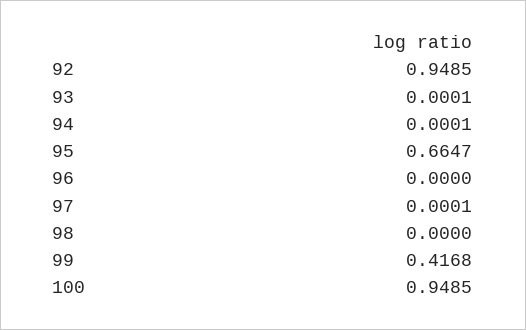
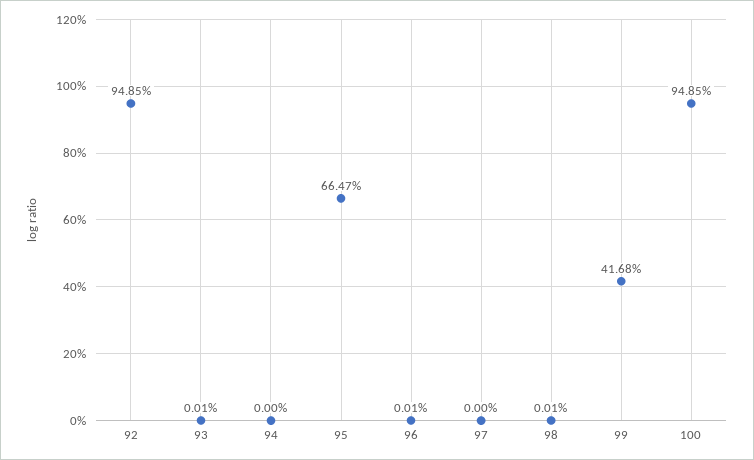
94: 0.0001 -> 0
96: 0 -> 0.0001
97: 0.0001 -> 0
98: 0 -> 0.0001

